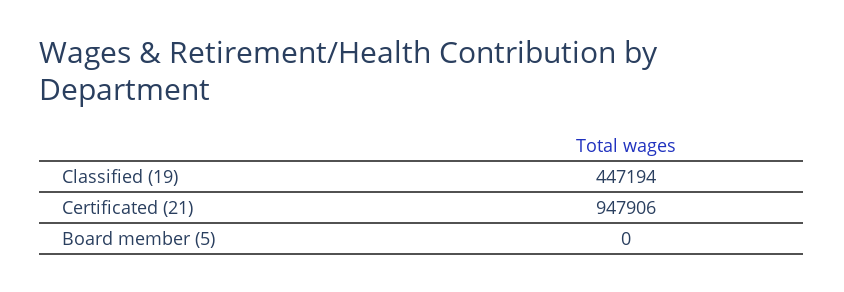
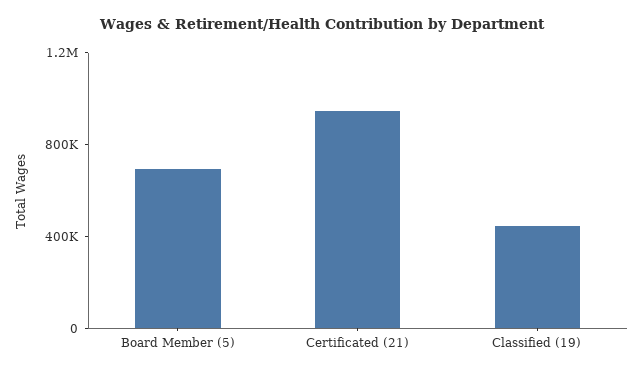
Board member (5): 0 -> 700000

